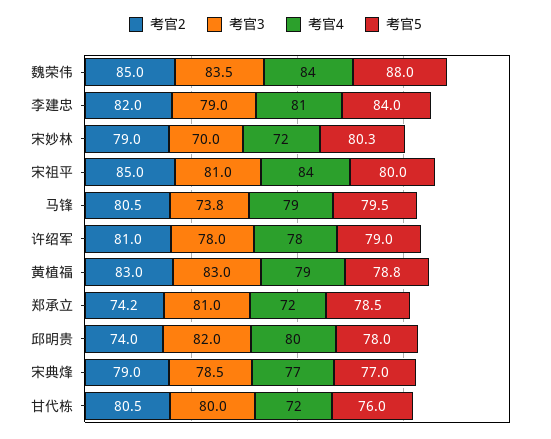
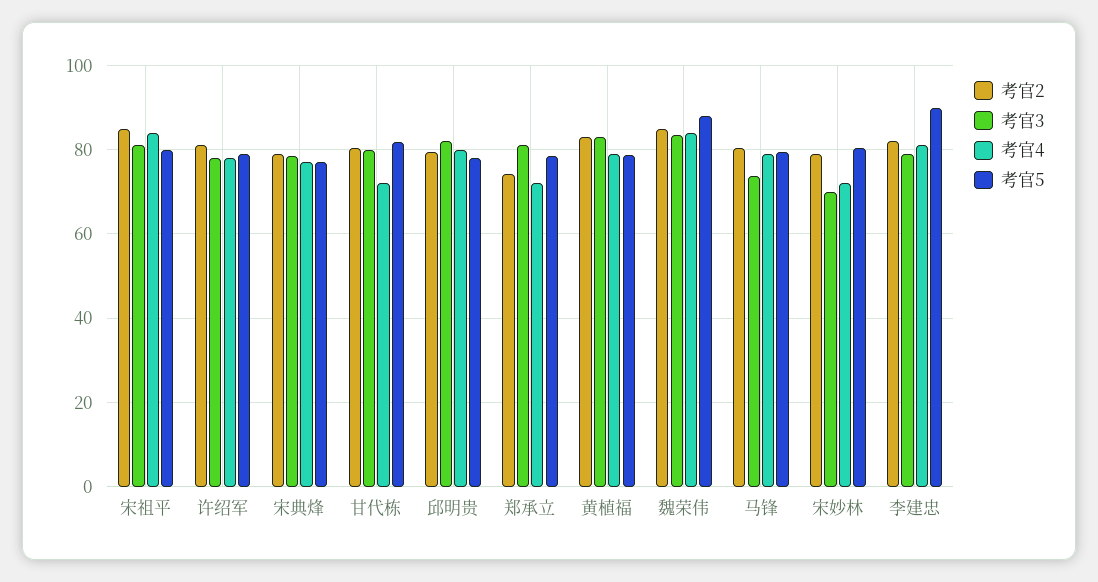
考官5, 李建忠: 84 -> 90
考官2, 邱明贵: 74 -> 80
考官5, 甘代栋: 76 -> 82

